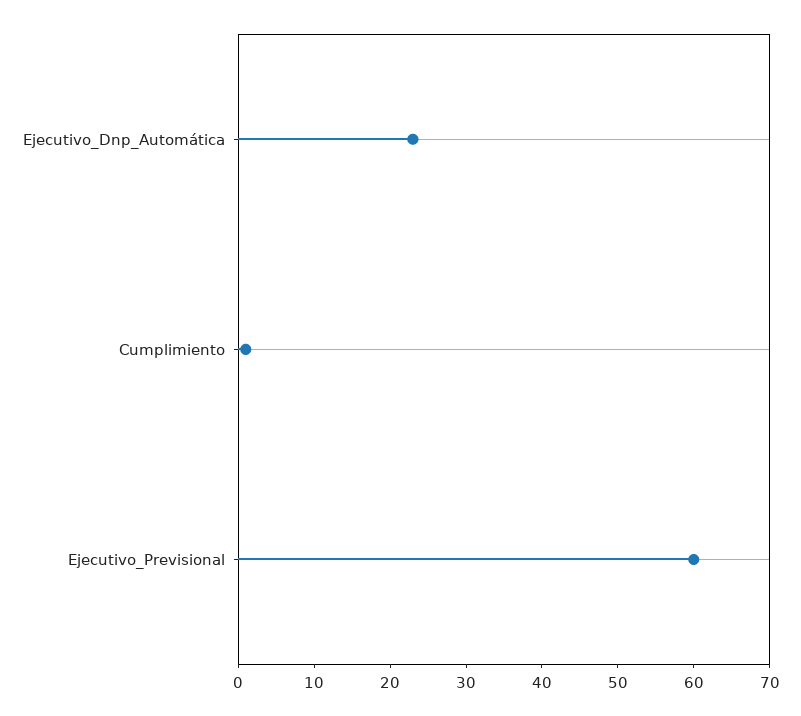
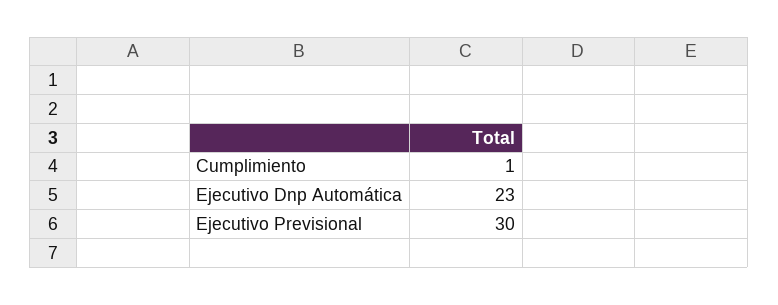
Ejecutivo_Previsional: 60 -> 30

